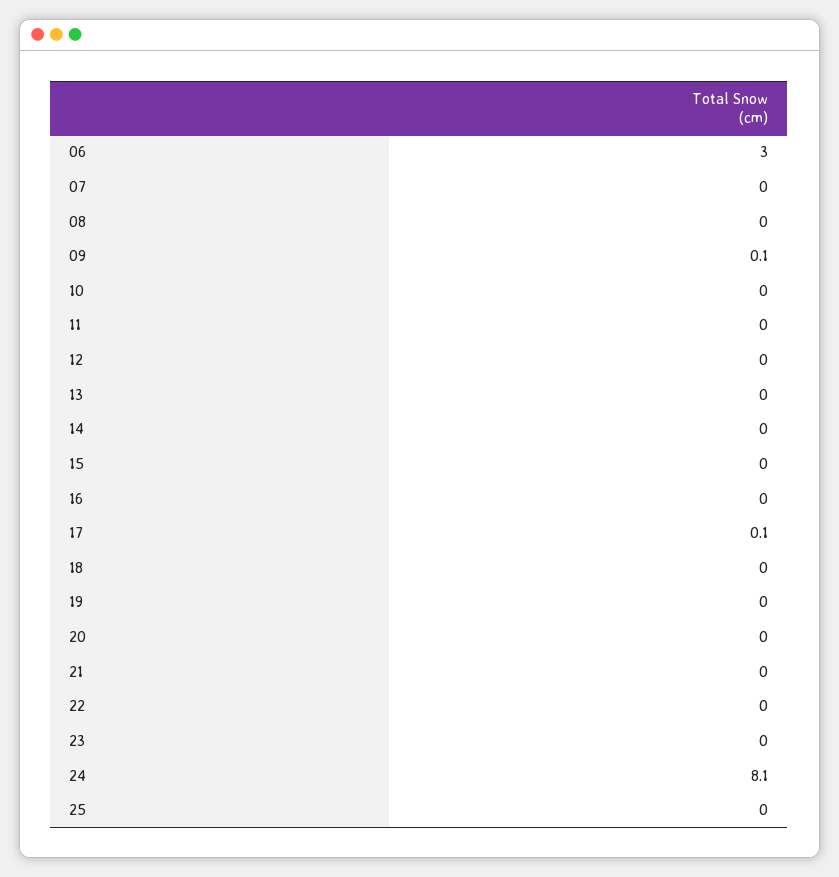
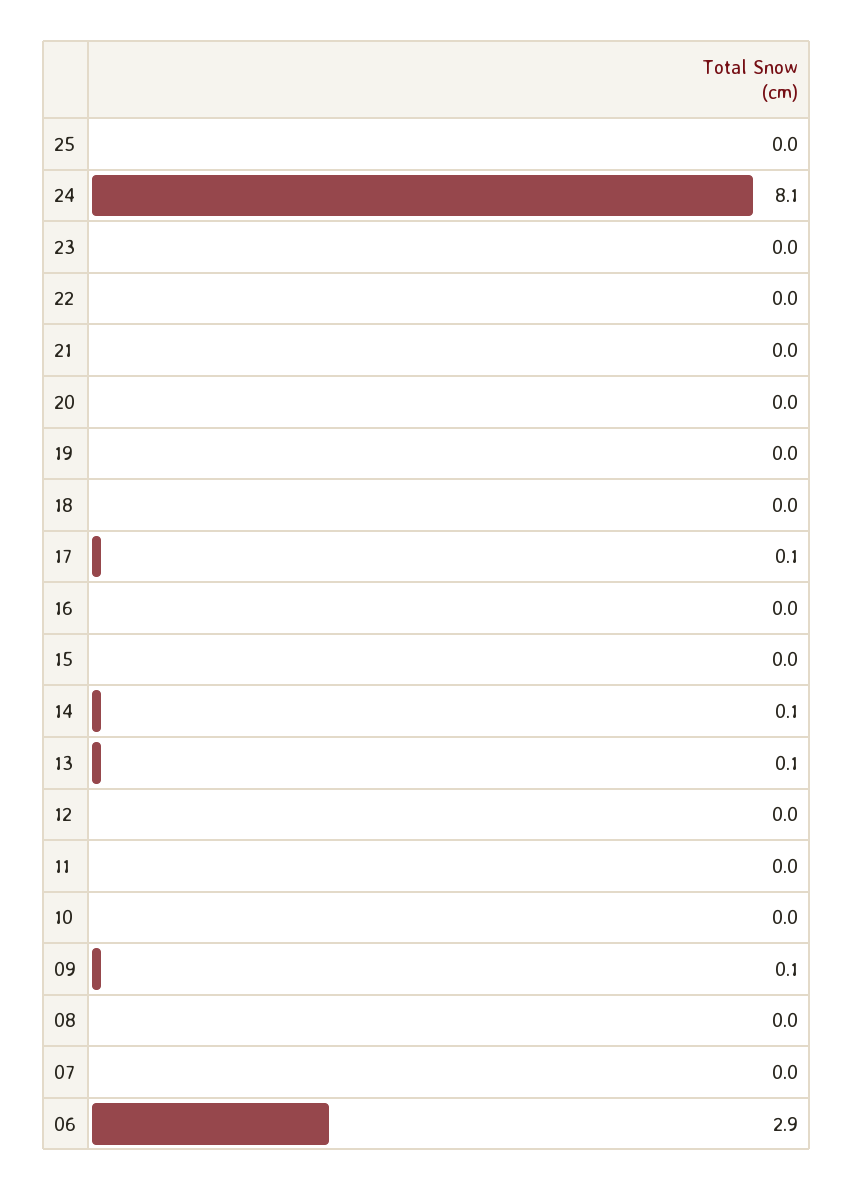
06: 3 -> 2.9
13: 0 -> 0.1
14: 0 -> 0.1

